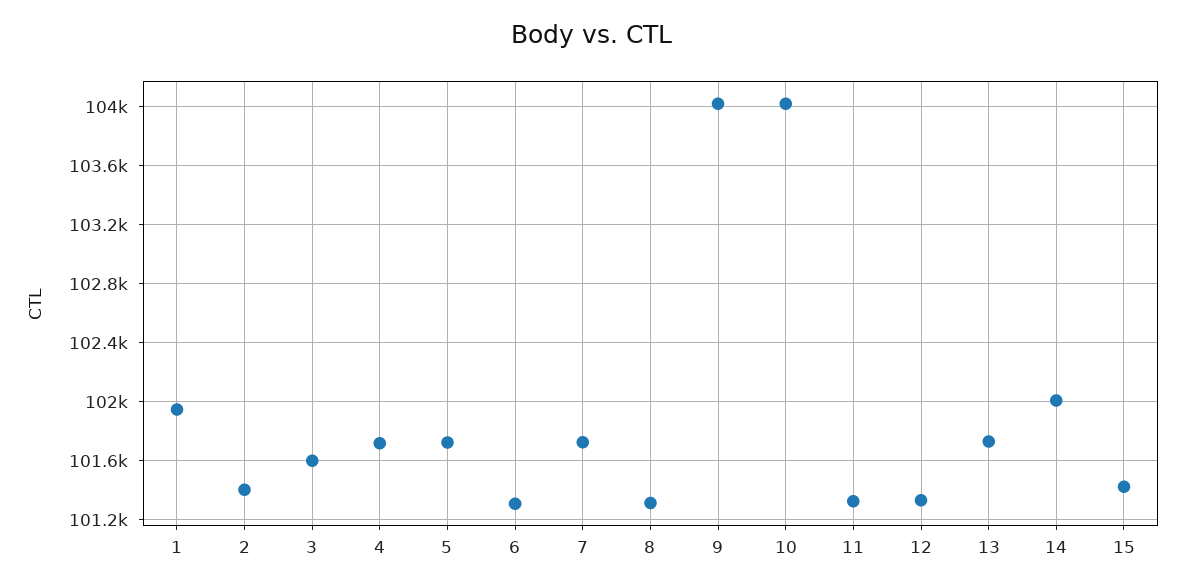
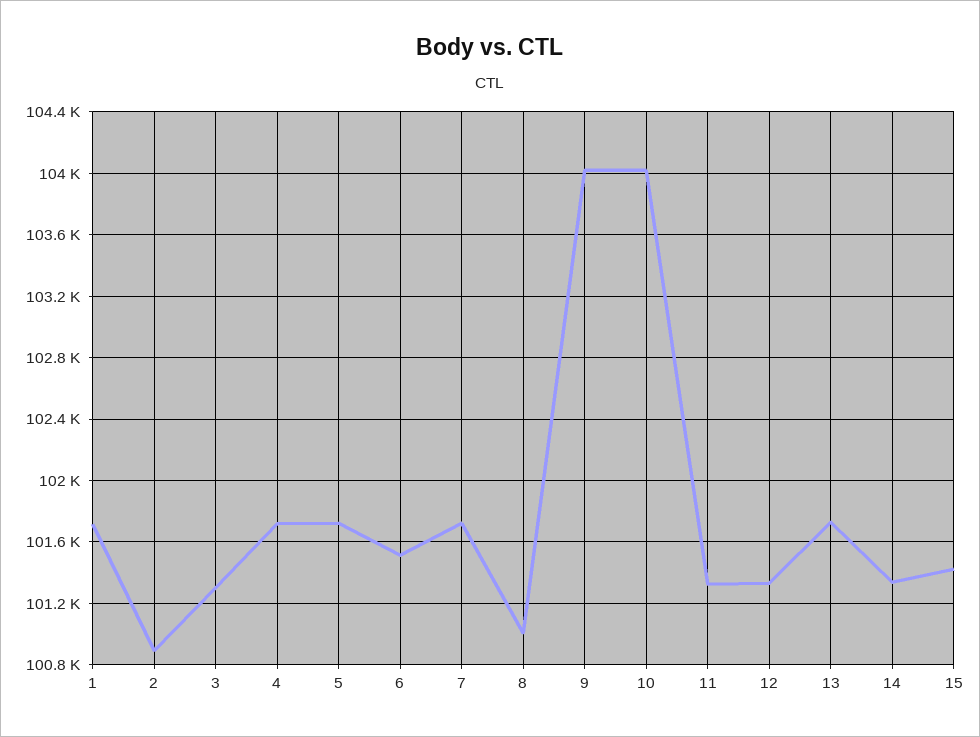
1: 101950 -> 101700
2: 101400 -> 100900
3: 101600 -> 101300
6: 101300 -> 101500
8: 101300 -> 101000
14: 102000 -> 101350

